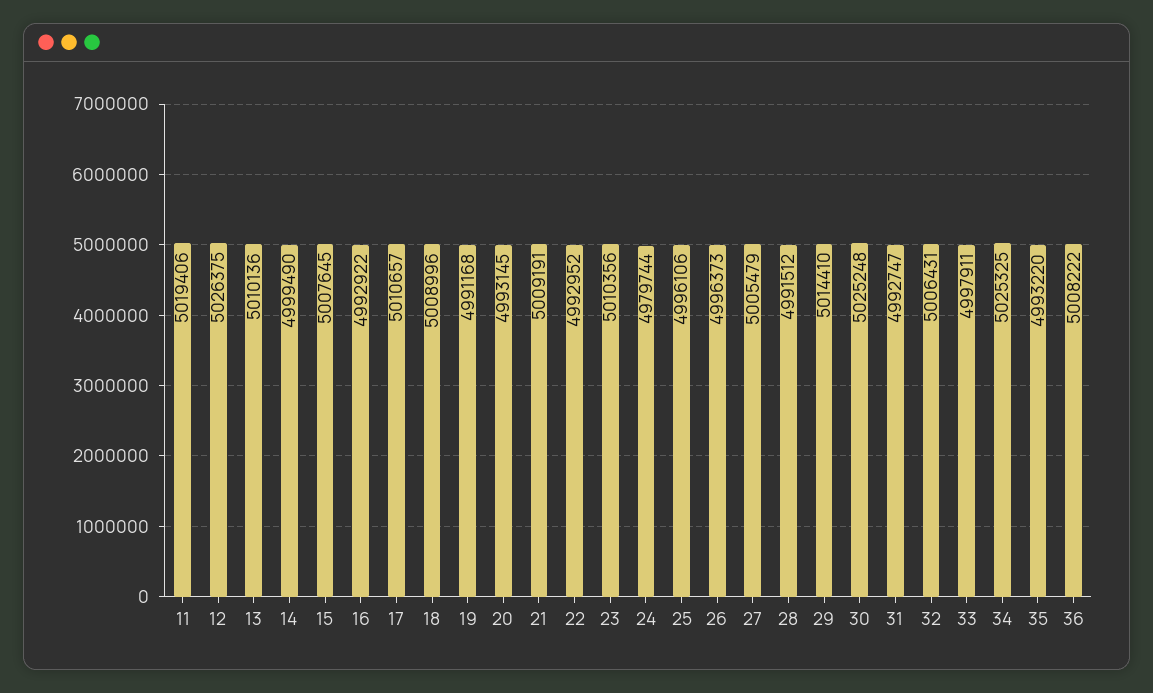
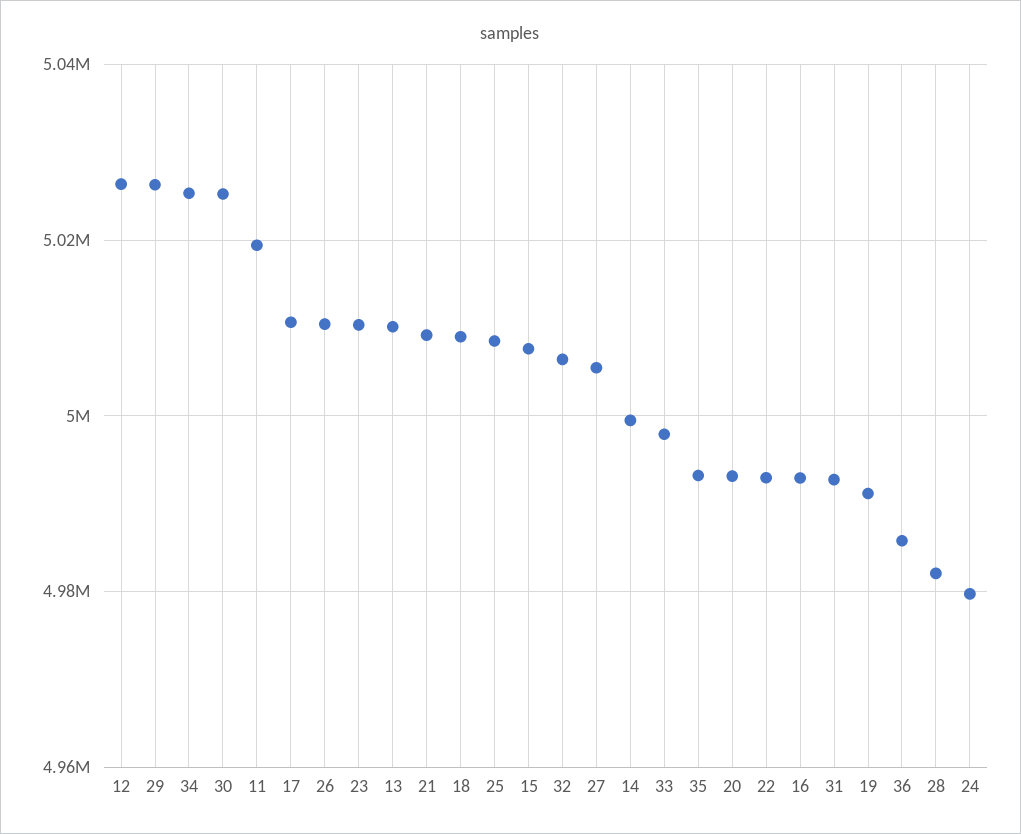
25: 4996106 -> 5008000
26: 4996373 -> 5010000
28: 4991512 -> 4982000
29: 5014410 -> 5026000
36: 5008222 -> 4986000

